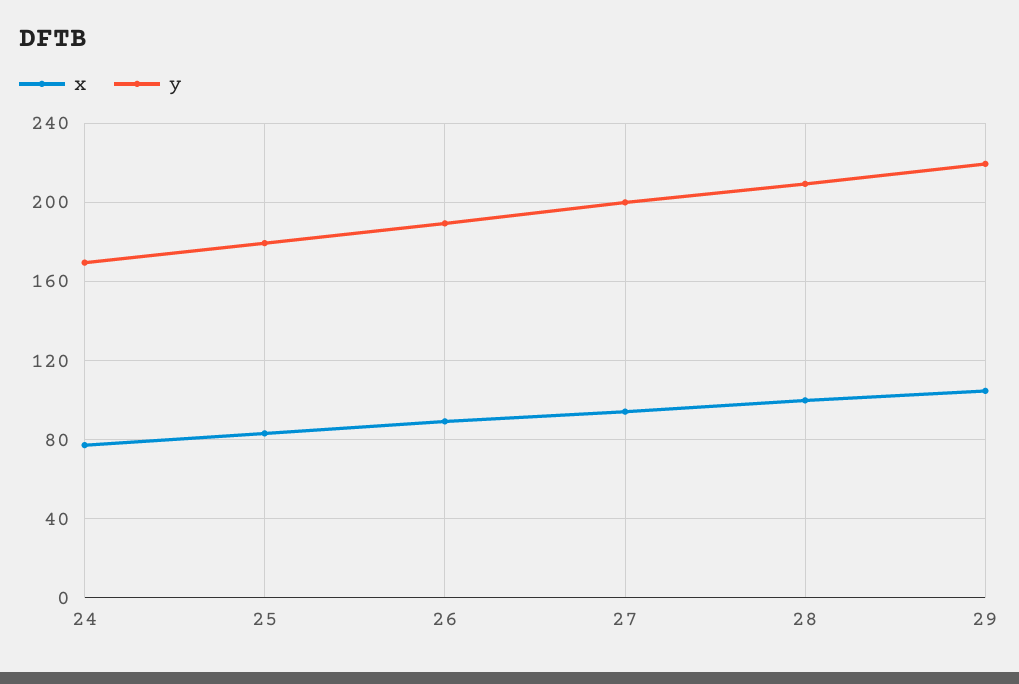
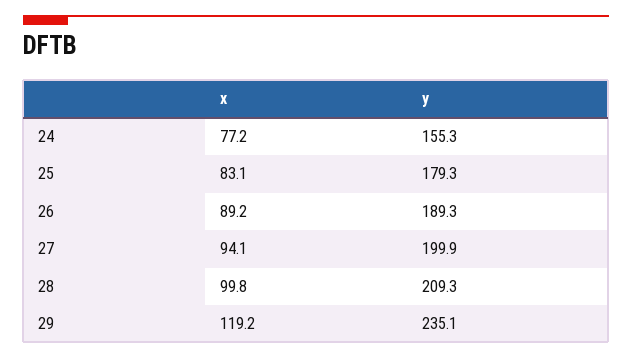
y, 24: 170 -> 155.3
x, 29: 105 -> 119.2
y, 29: 220 -> 235.1

